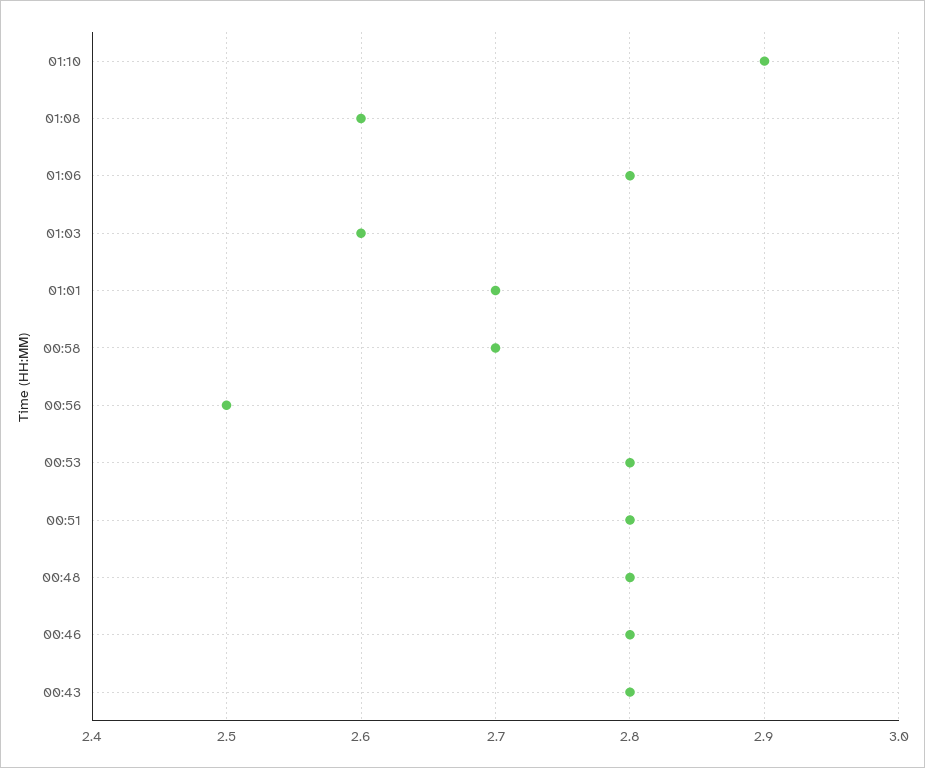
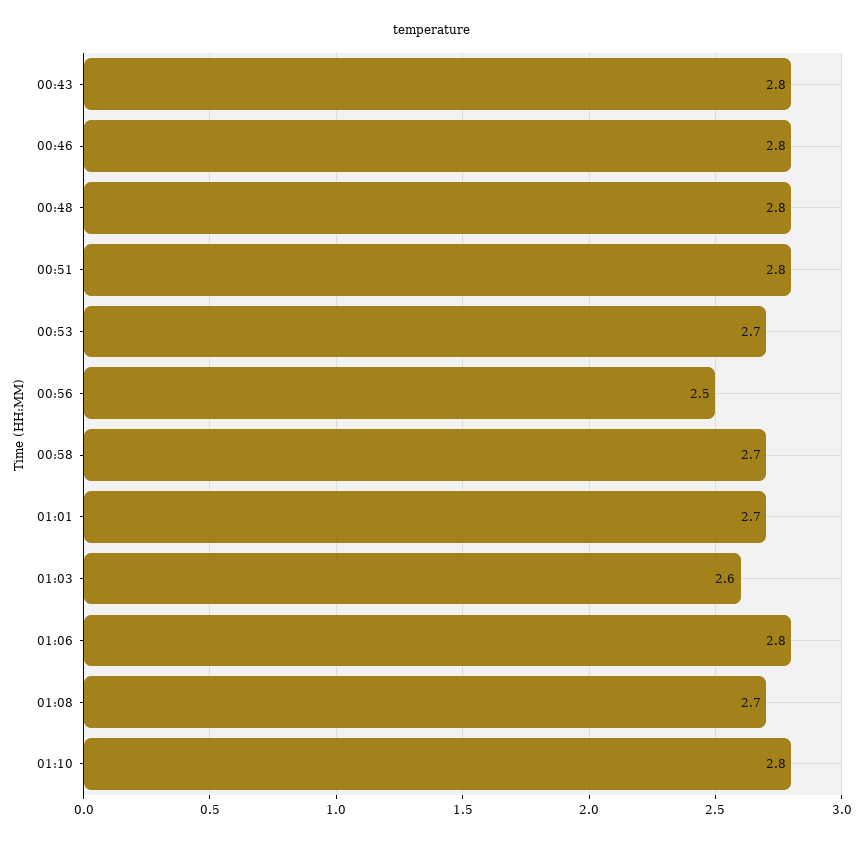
01:10: 2.9 -> 2.8
01:08: 2.6 -> 2.7
00:53: 2.8 -> 2.7

